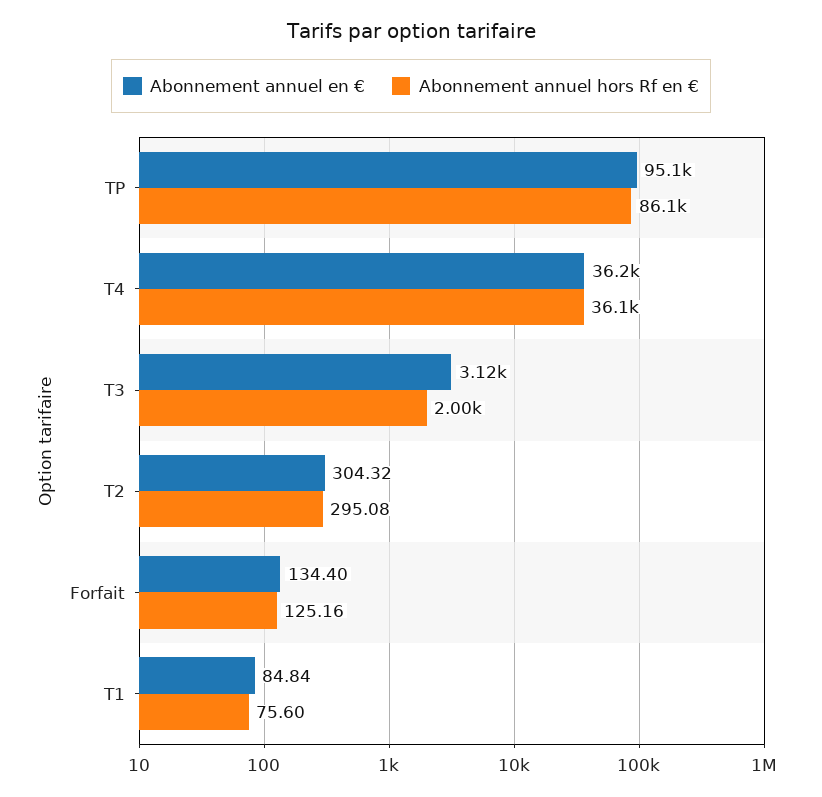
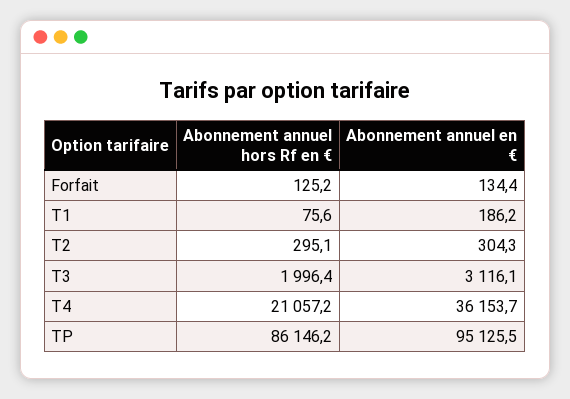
Abonnement annuel hors Rf en €, T4: 36100 -> 21057.2
Abonnement annuel en €, T1: 84.84 -> 186.2

